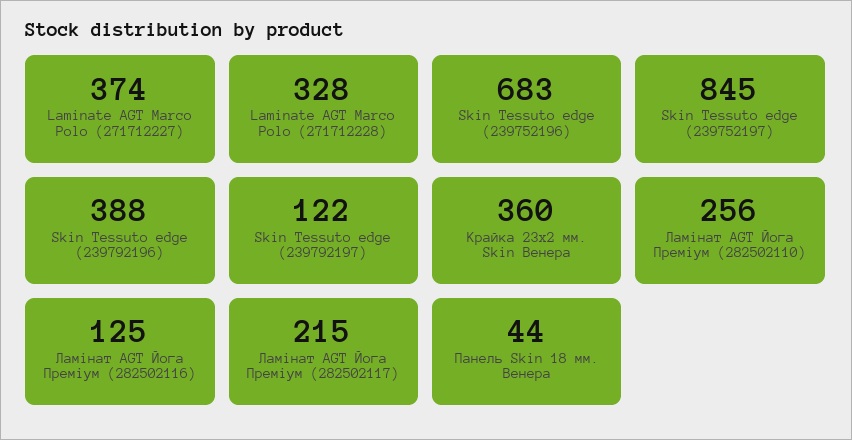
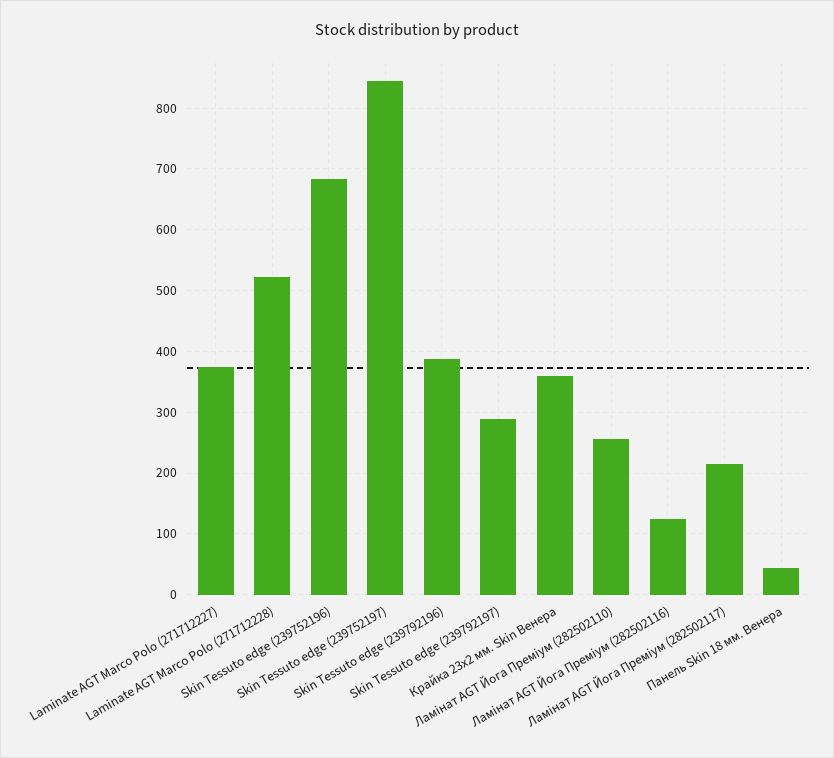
Laminate AGT Marco Polo (271712228): 328 -> 520
Skin Tessuto edge (239792197): 122 -> 290

